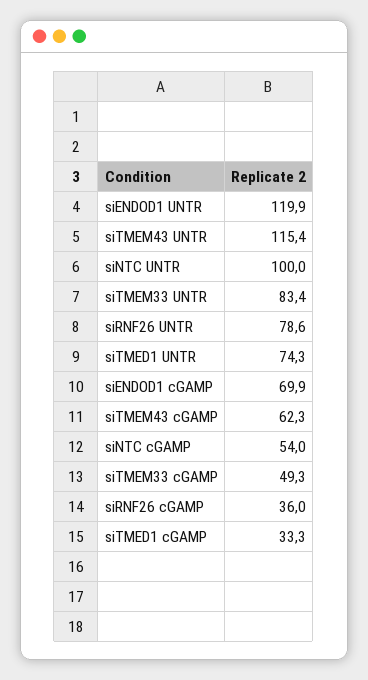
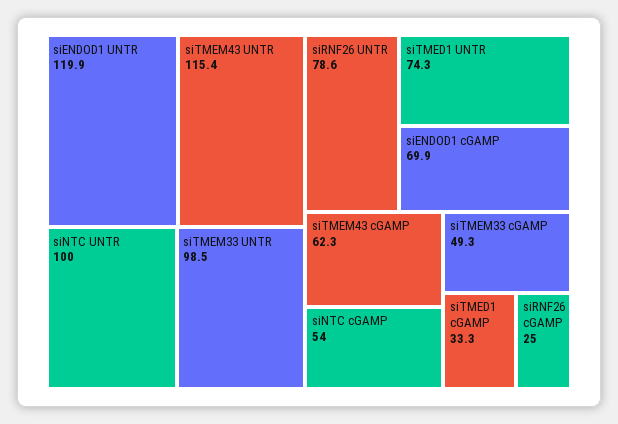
siTMEM33 UNTR: 83.4 -> 98.5
siRNF26 cGAMP: 36 -> 25

